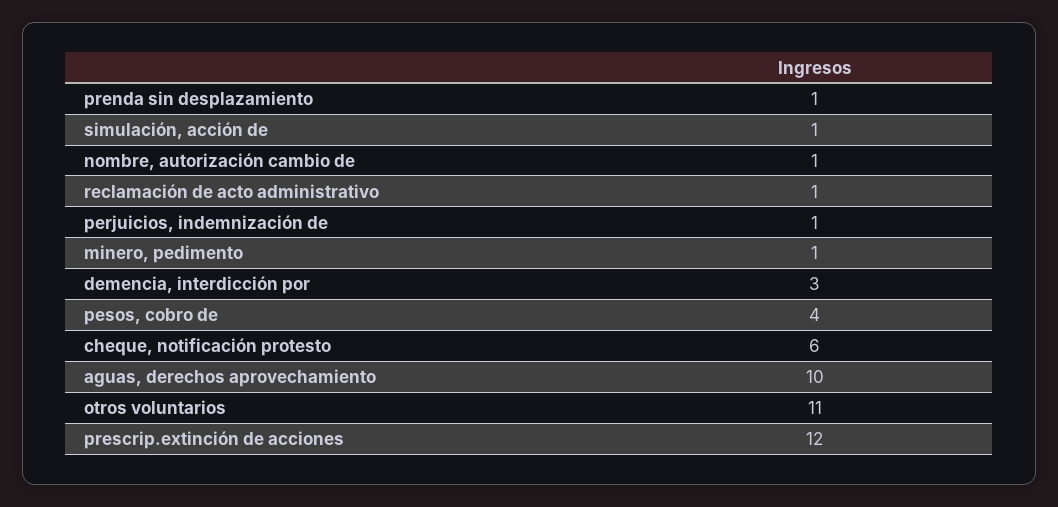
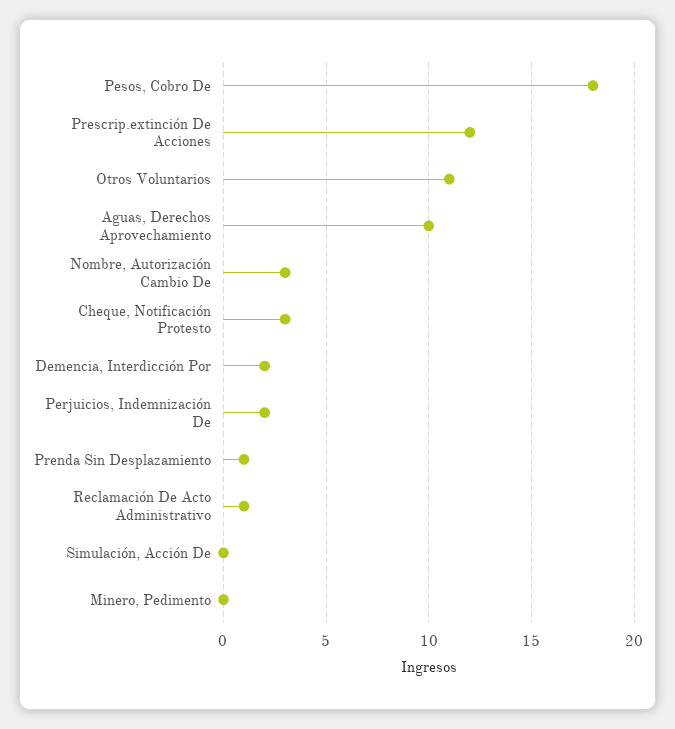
simulación, acción de: 1 -> 0
nombre, autorización cambio de: 1 -> 3
perjuicios, indemnización de: 1 -> 2
minero, pedimento: 1 -> 0
demencia, interdicción por: 3 -> 2
pesos, cobro de: 4 -> 18
cheque, notificación protesto: 6 -> 3

